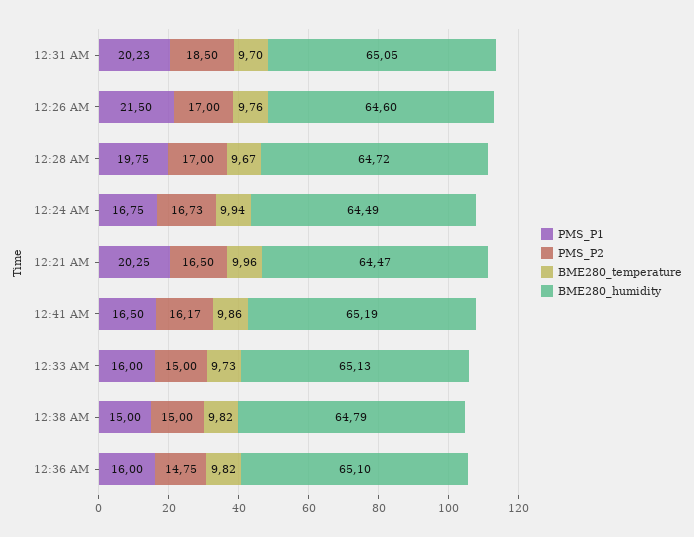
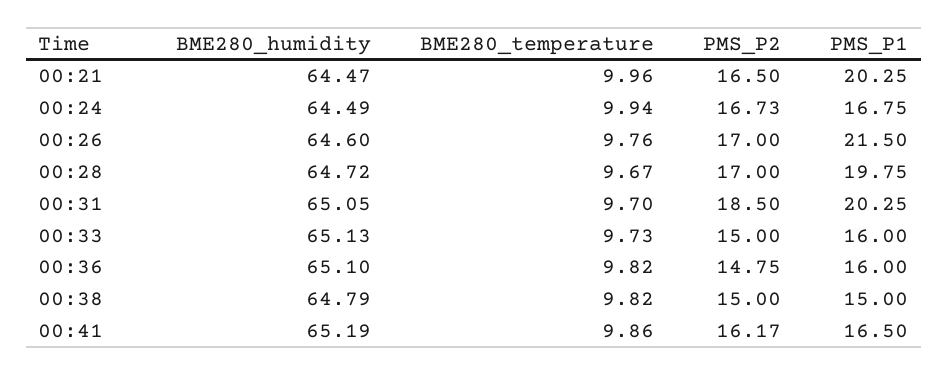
PMS_P1, 12:31 AM: 20.23 -> 20.25

